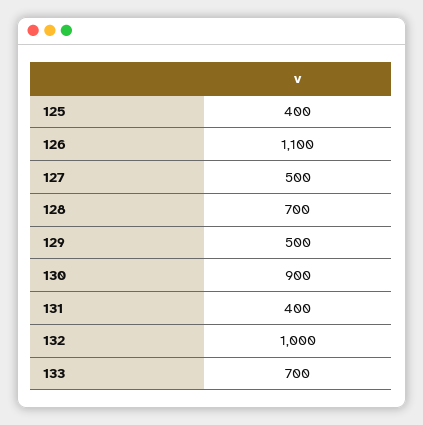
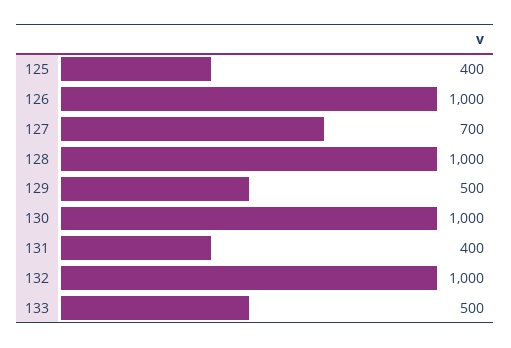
126: 1100 -> 1000
127: 500 -> 700
128: 700 -> 1000
130: 900 -> 1000
133: 700 -> 500

